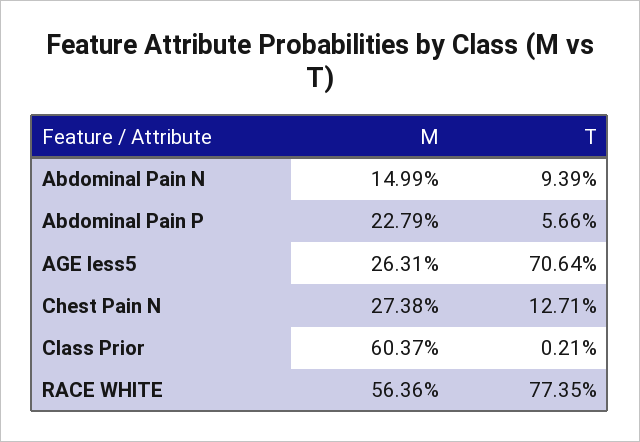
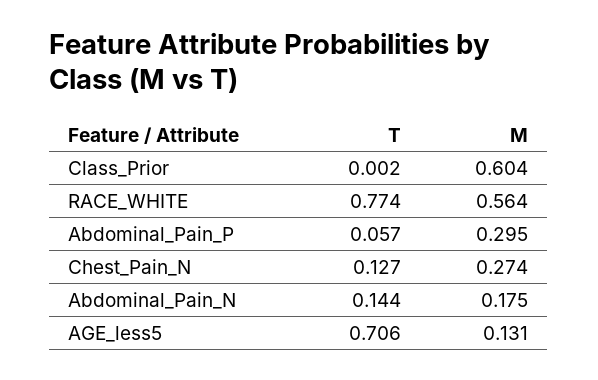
M, Abdominal Pain N: 0.1499 -> 0.175
T, Abdominal Pain N: 0.0939 -> 0.144
M, Abdominal Pain P: 0.2279 -> 0.295
M, AGE less5: 0.2631 -> 0.131

